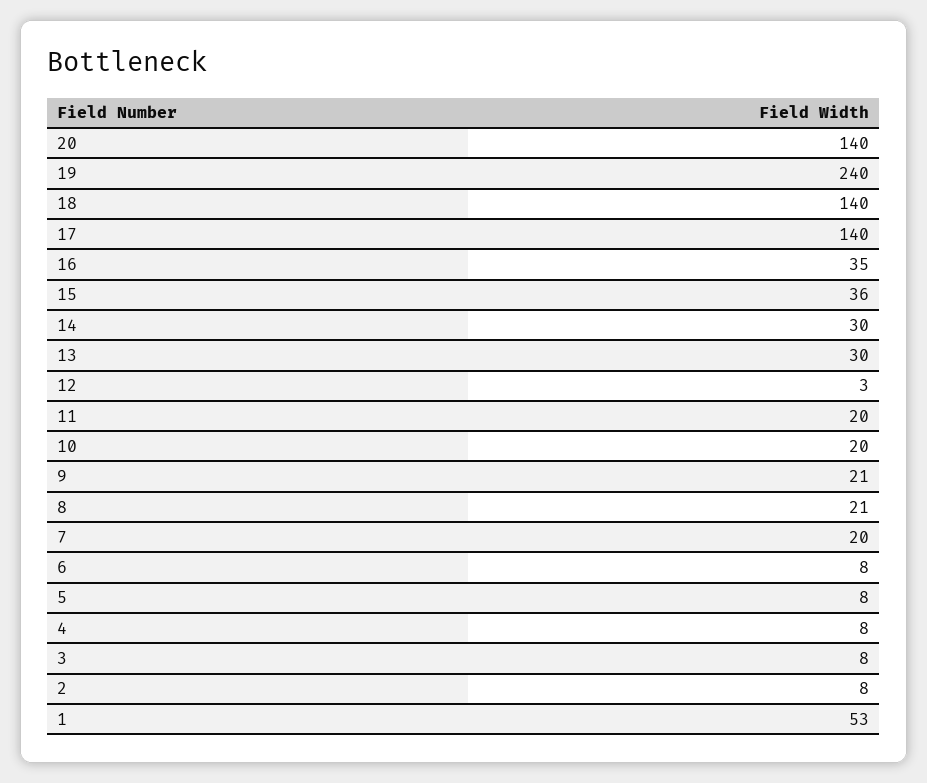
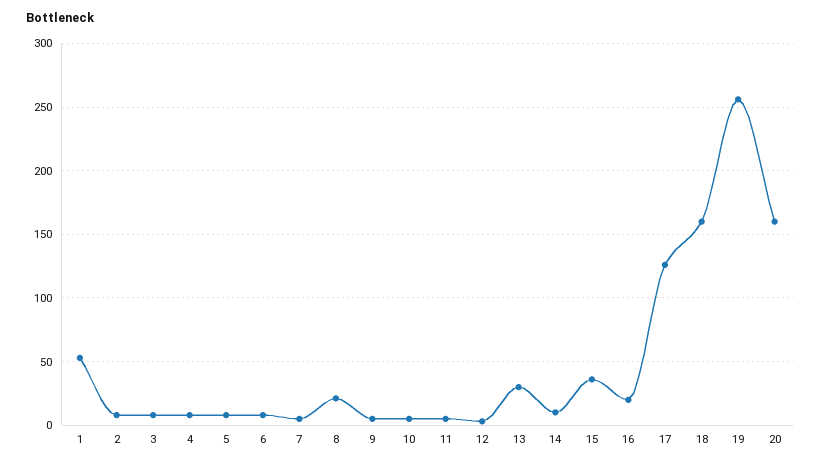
20: 140 -> 160
19: 240 -> 255
18: 140 -> 160
17: 140 -> 125
16: 35 -> 20
14: 30 -> 10
11: 20 -> 5
10: 20 -> 5
9: 21 -> 5
7: 20 -> 5

